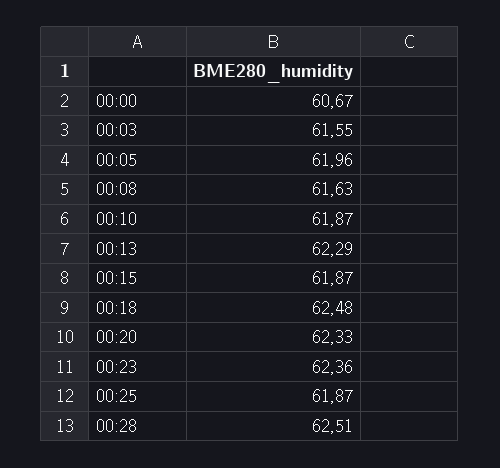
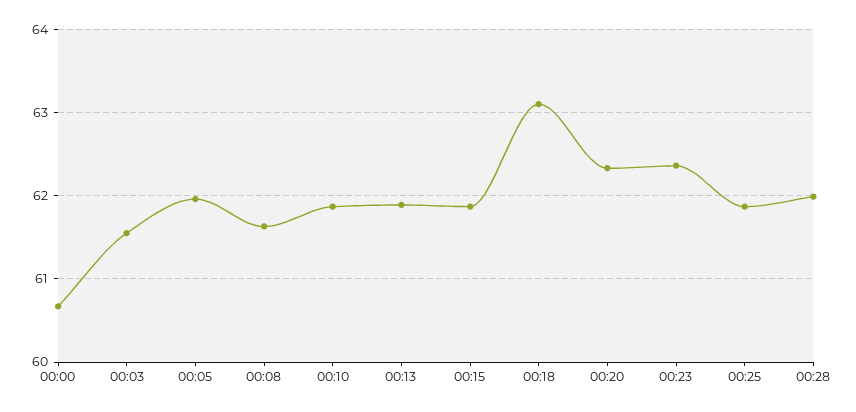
00:13: 62.29 -> 61.9
00:18: 62.48 -> 63.1
00:28: 62.51 -> 62

